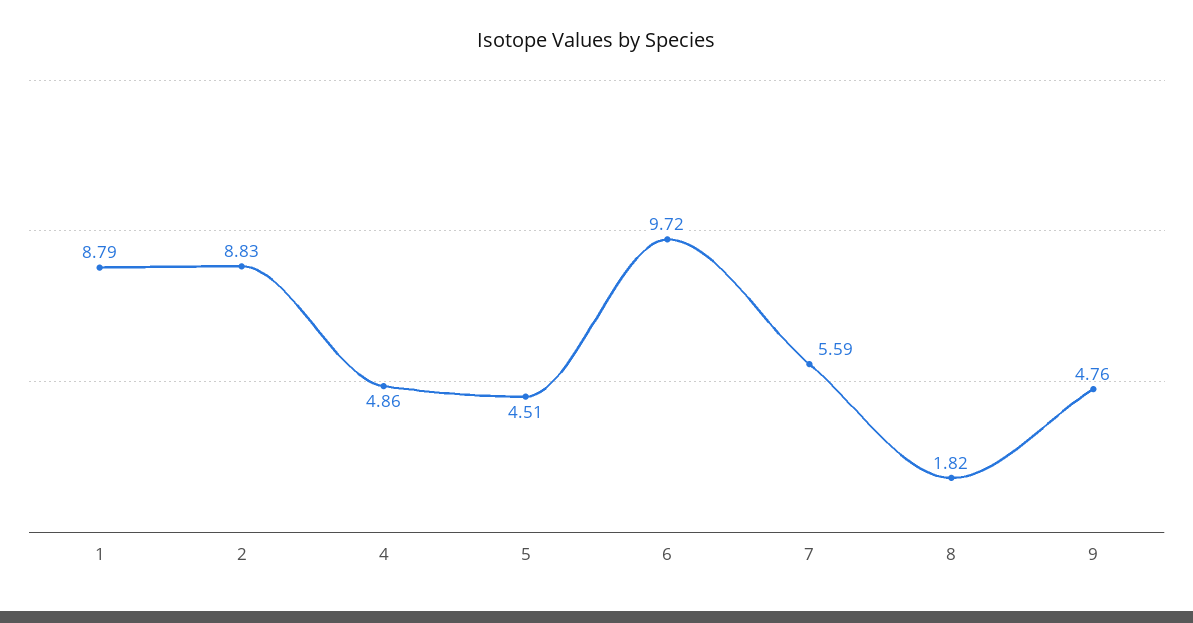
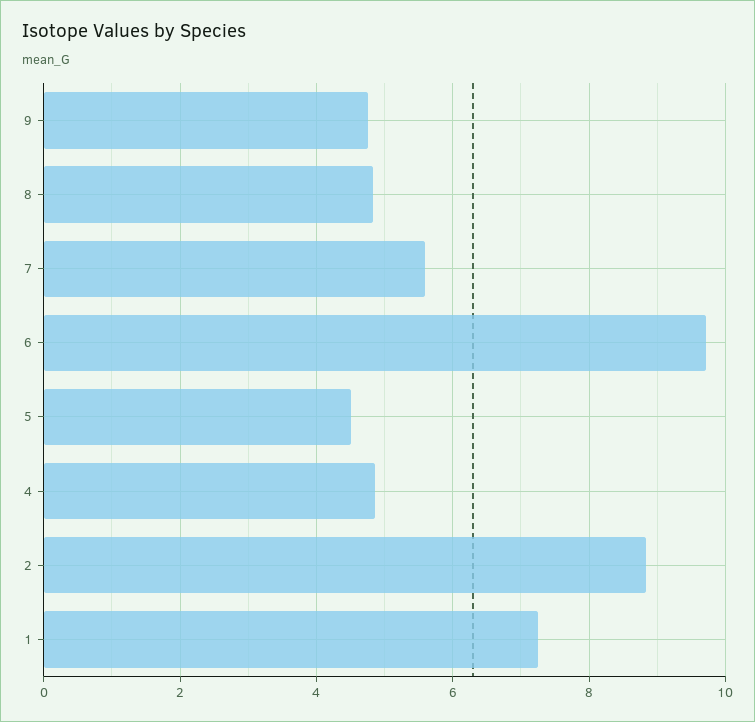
1: 8.79 -> 7.2
8: 1.82 -> 4.8

